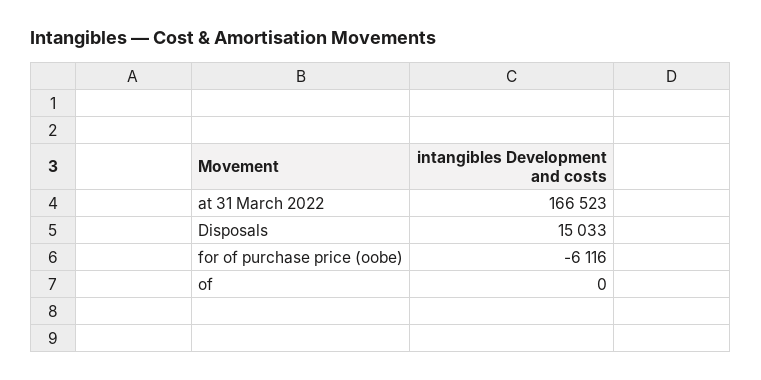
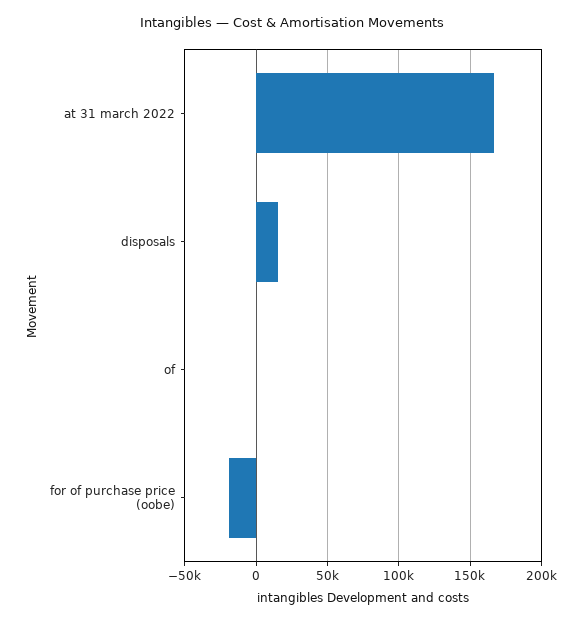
for of purchase price (oobe): -6116 -> -20000

